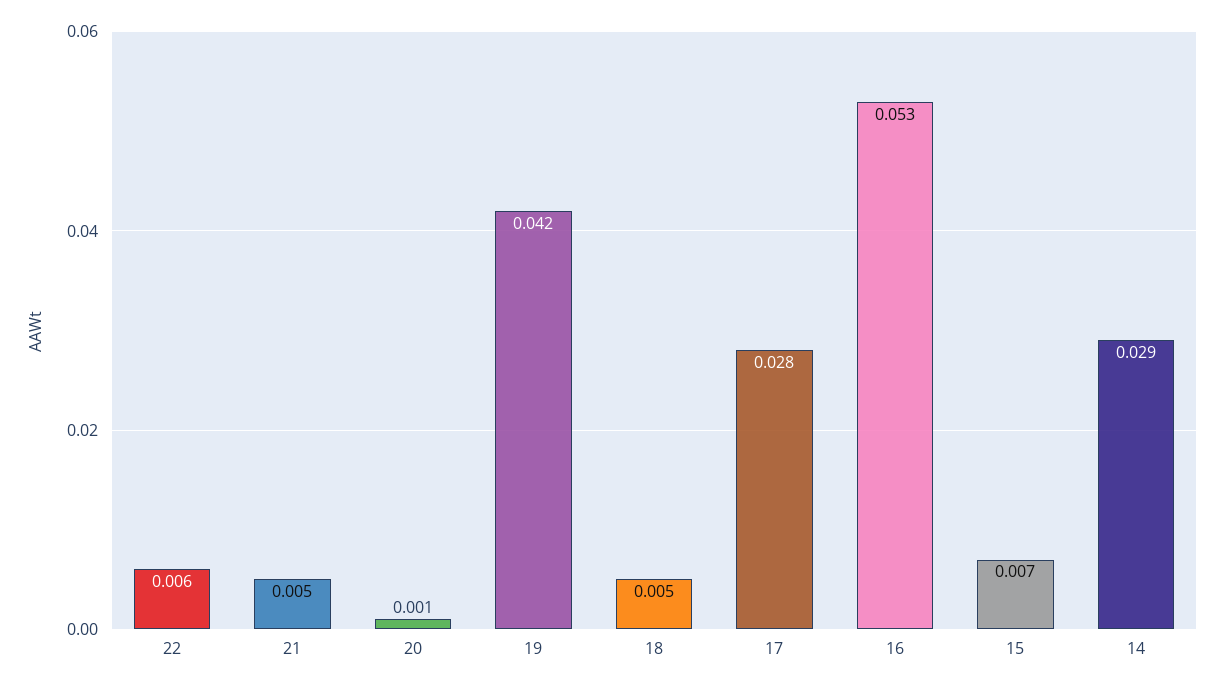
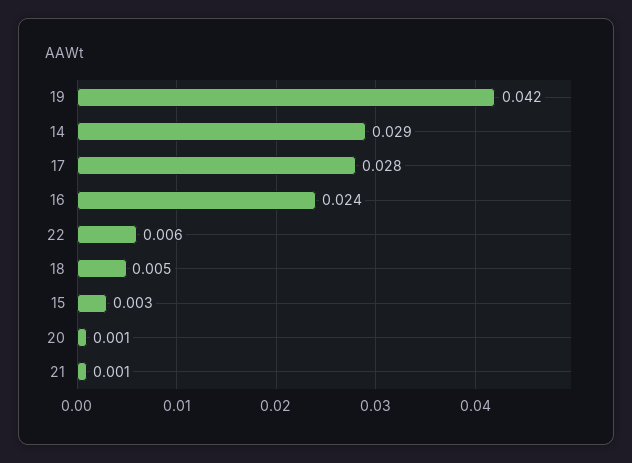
21: 0.005 -> 0.001
16: 0.053 -> 0.024
15: 0.007 -> 0.003

